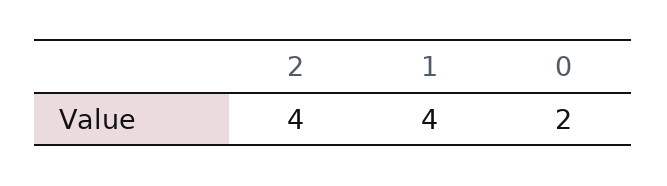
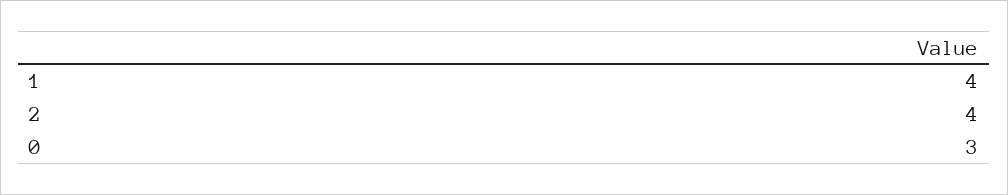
0: 2 -> 3

